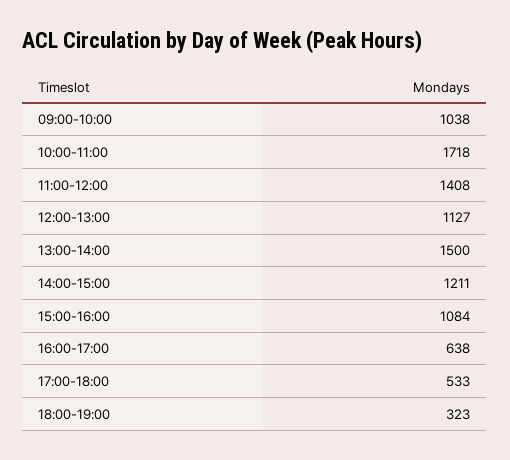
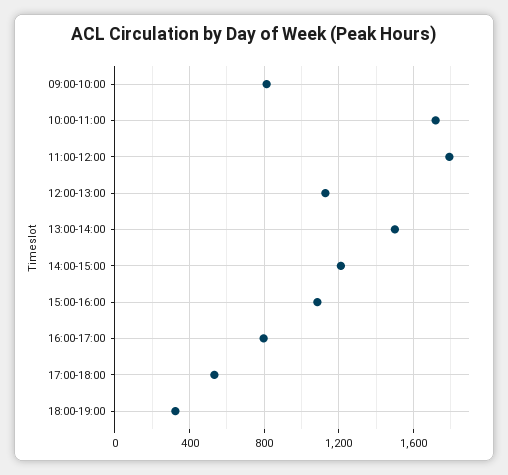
09:00-10:00: 1038 -> 800
11:00-12:00: 1408 -> 1800
16:00-17:00: 638 -> 800

